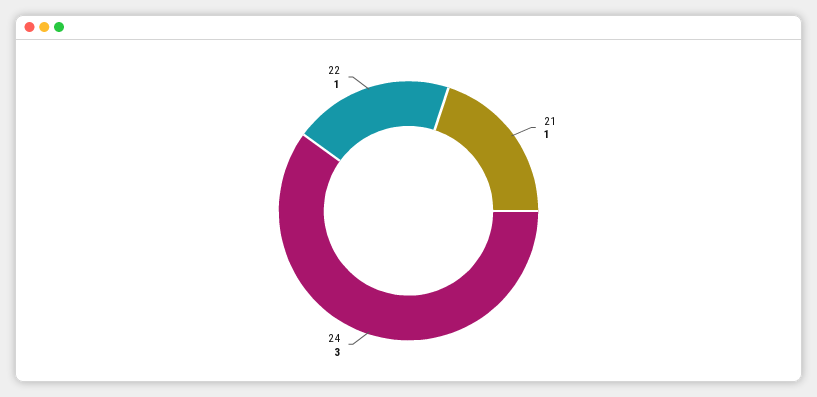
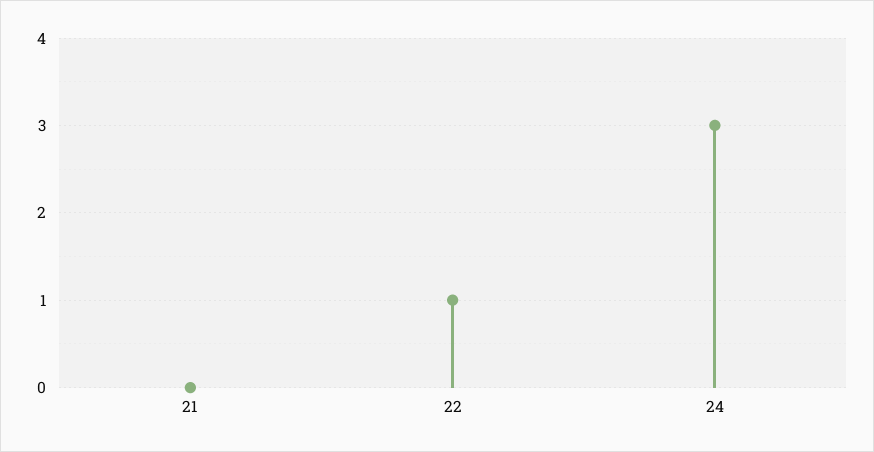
21: 1 -> 0

